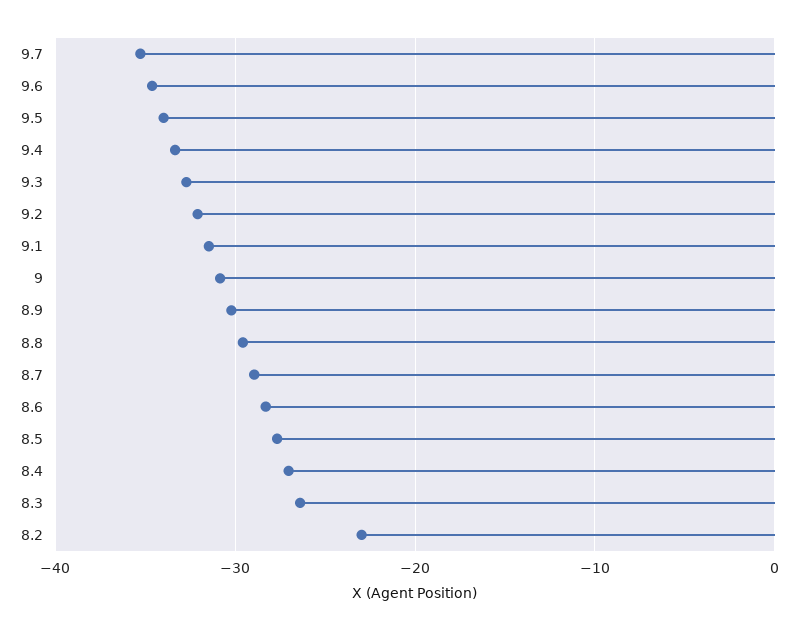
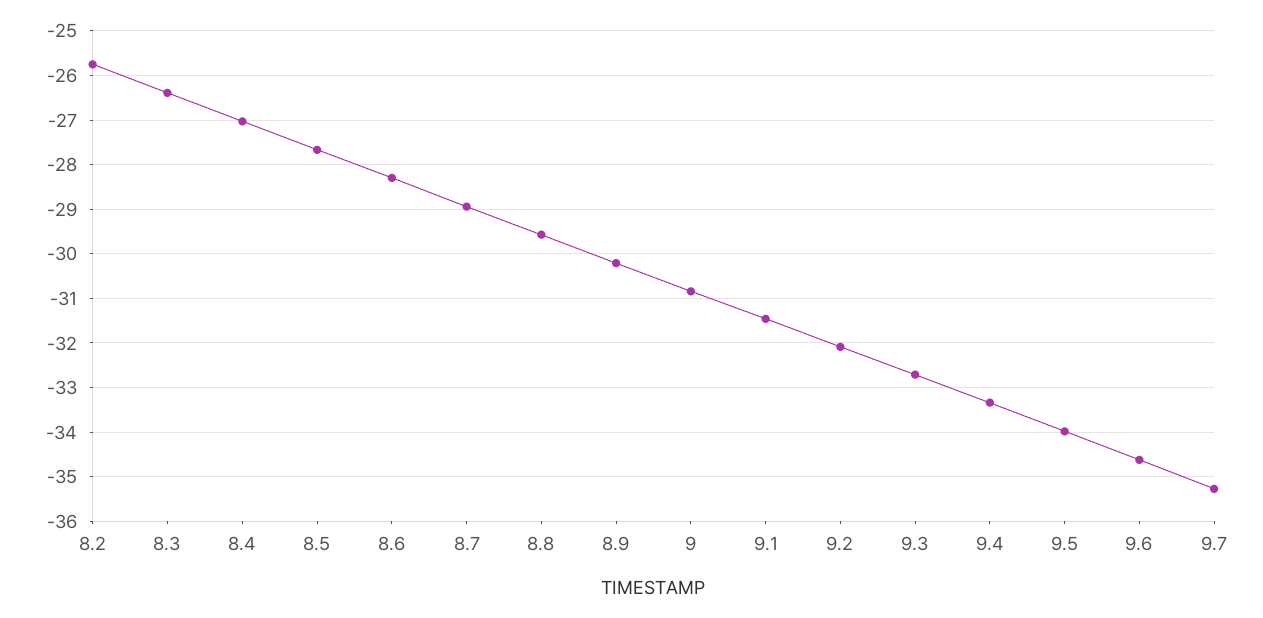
8.2: -23 -> -25.8

